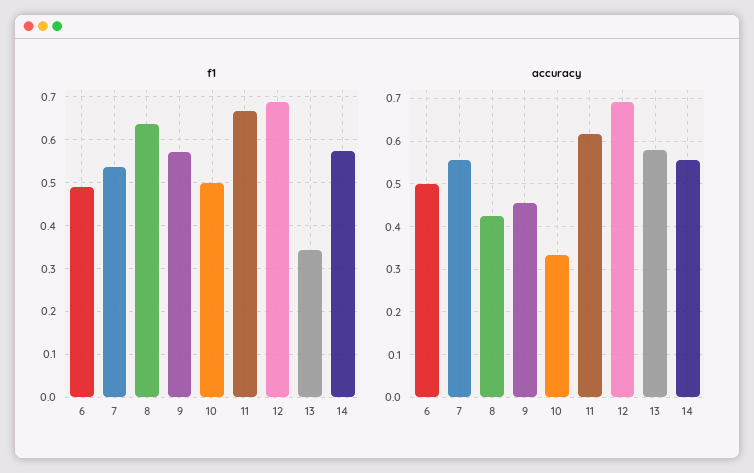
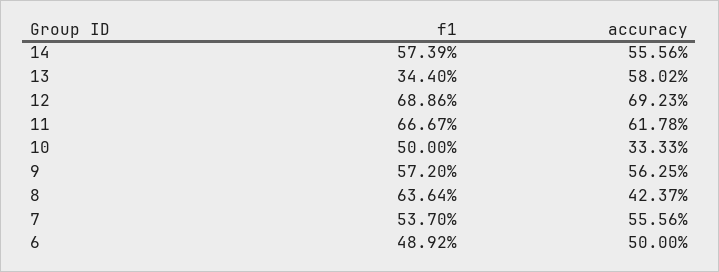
accuracy, 9: 0.46 -> 0.5625

